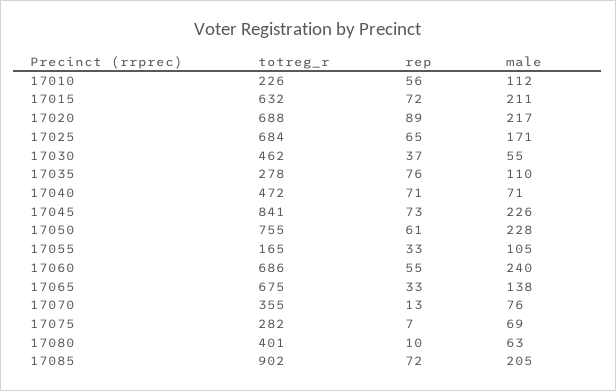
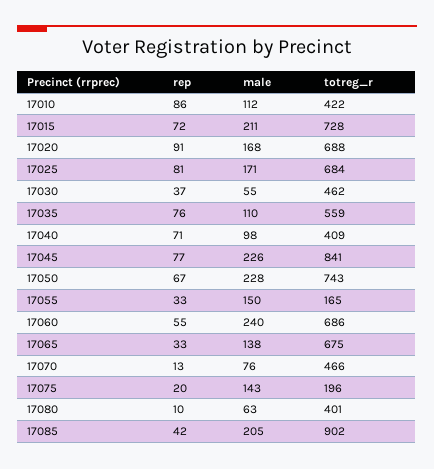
totreg_r, 17010: 226 -> 422
rep, 17010: 56 -> 86
totreg_r, 17015: 632 -> 728
rep, 17020: 89 -> 91
male, 17020: 217 -> 168
rep, 17025: 65 -> 81
totreg_r, 17035: 278 -> 559
totreg_r, 17040: 472 -> 409
male, 17040: 71 -> 98
rep, 17045: 73 -> 77
totreg_r, 17050: 755 -> 743
rep, 17050: 61 -> 67
male, 17055: 105 -> 150
totreg_r, 17070: 355 -> 466
totreg_r, 17075: 282 -> 196
rep, 17075: 7 -> 20
male, 17075: 69 -> 143
rep, 17085: 72 -> 42

